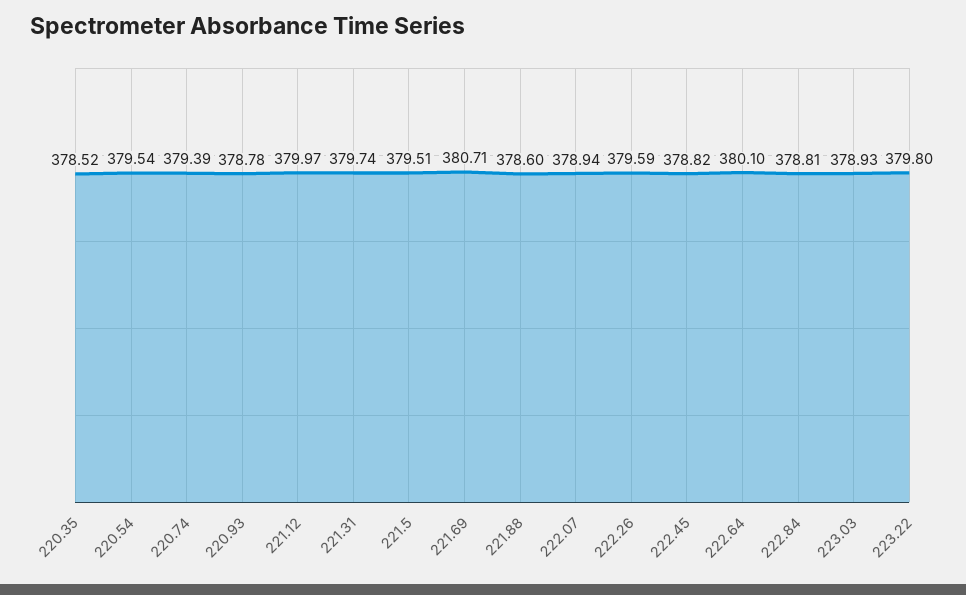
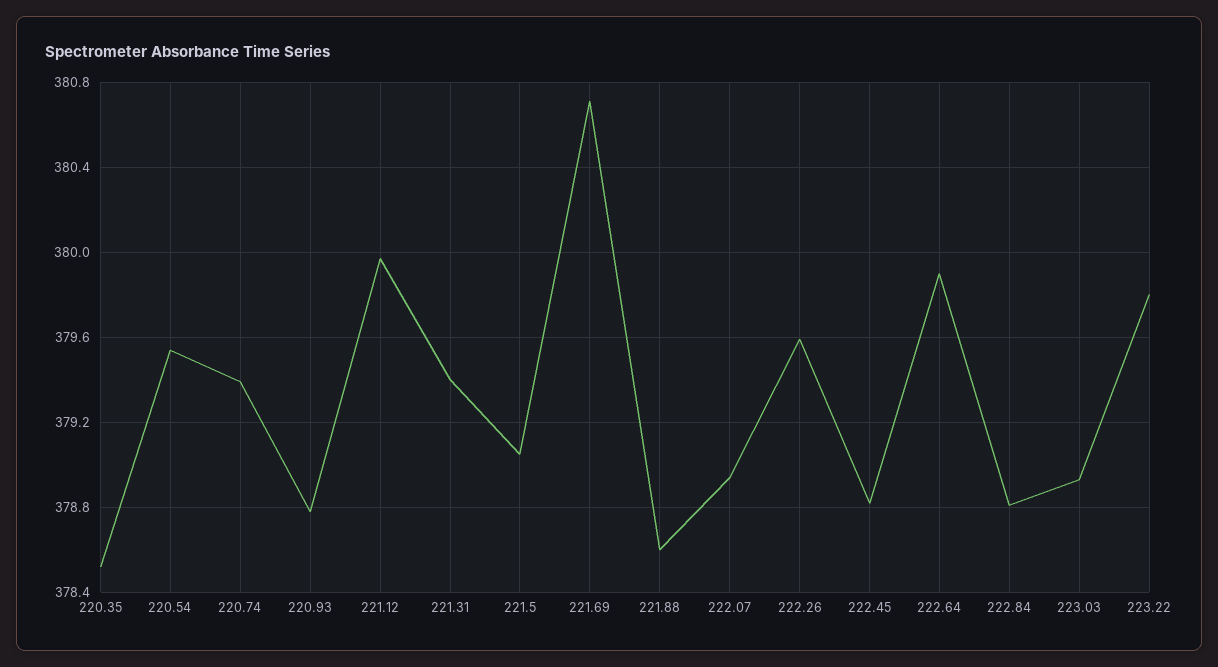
221.31: 379.74 -> 379.4
221.5: 379.51 -> 379.05
222.64: 380.1 -> 379.9

